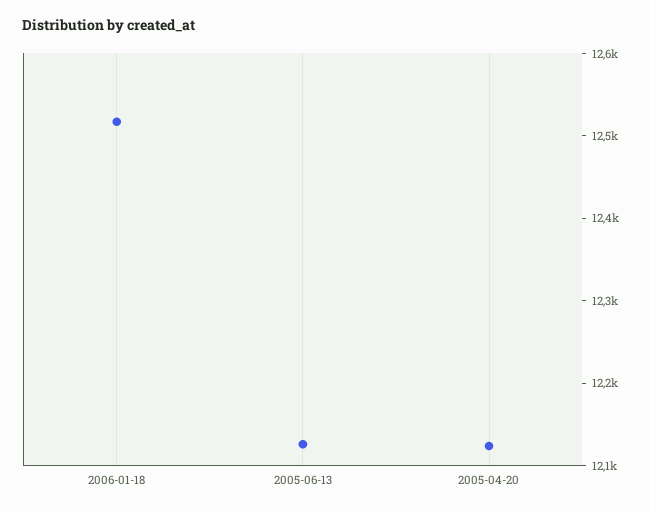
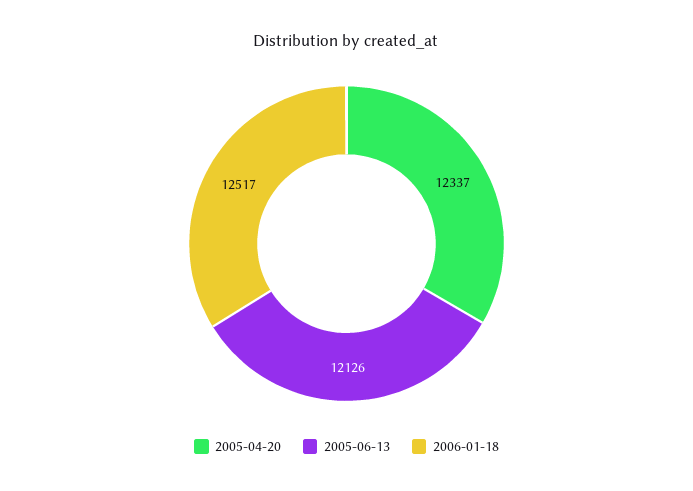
2005-04-20: 12120 -> 12337

